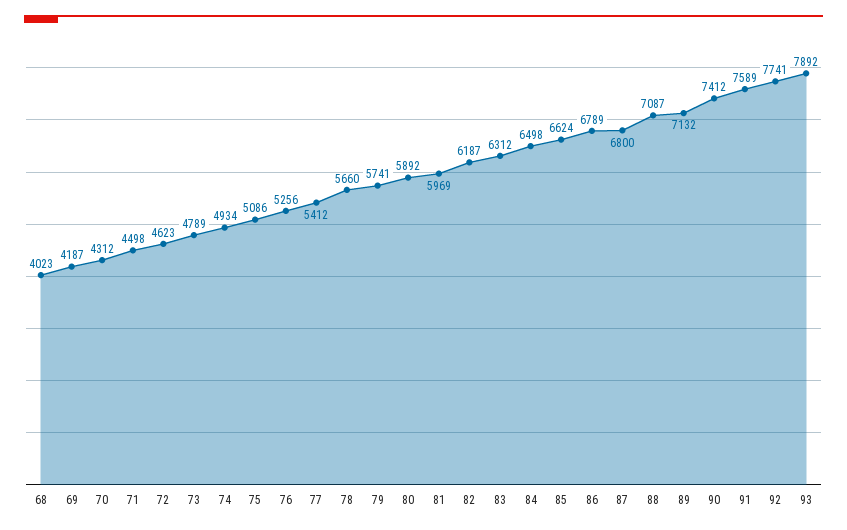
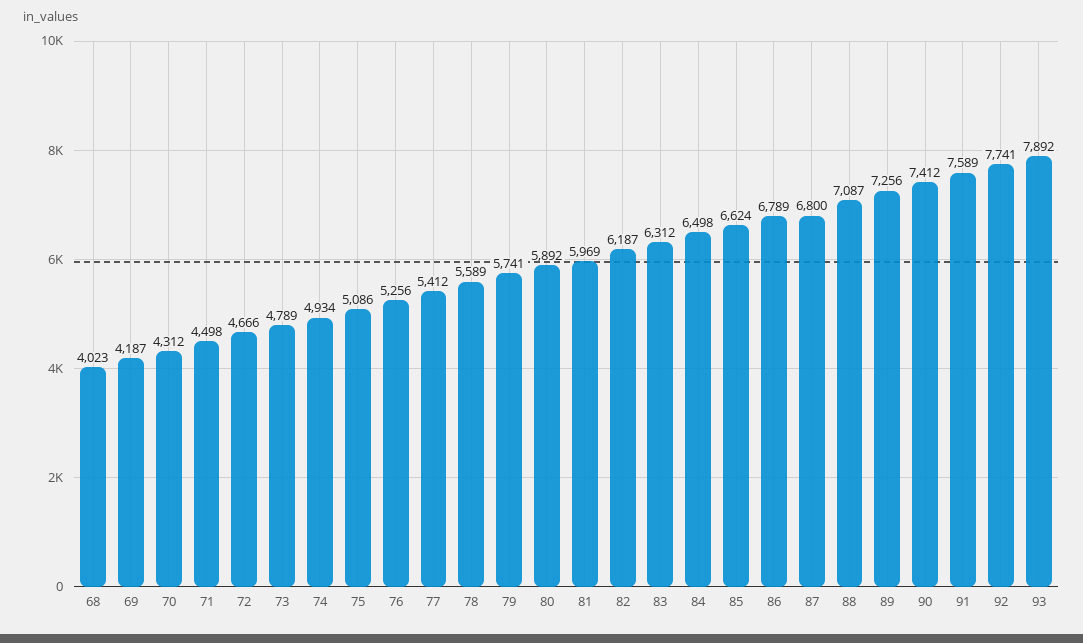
72: 4623 -> 4666
78: 5660 -> 5589
89: 7132 -> 7256

